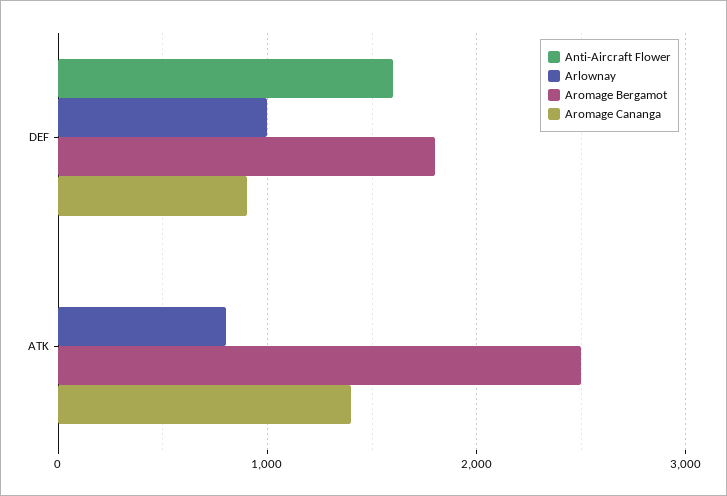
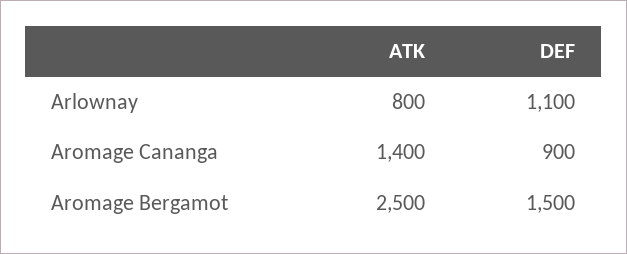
Anti-Aircraft Flower, DEF: 1600 -> none
Arlownay, DEF: 1000 -> 1100
Aromage Bergamot, DEF: 1800 -> 1500
Anti-Aircraft Flower, ATK: 0 -> none

